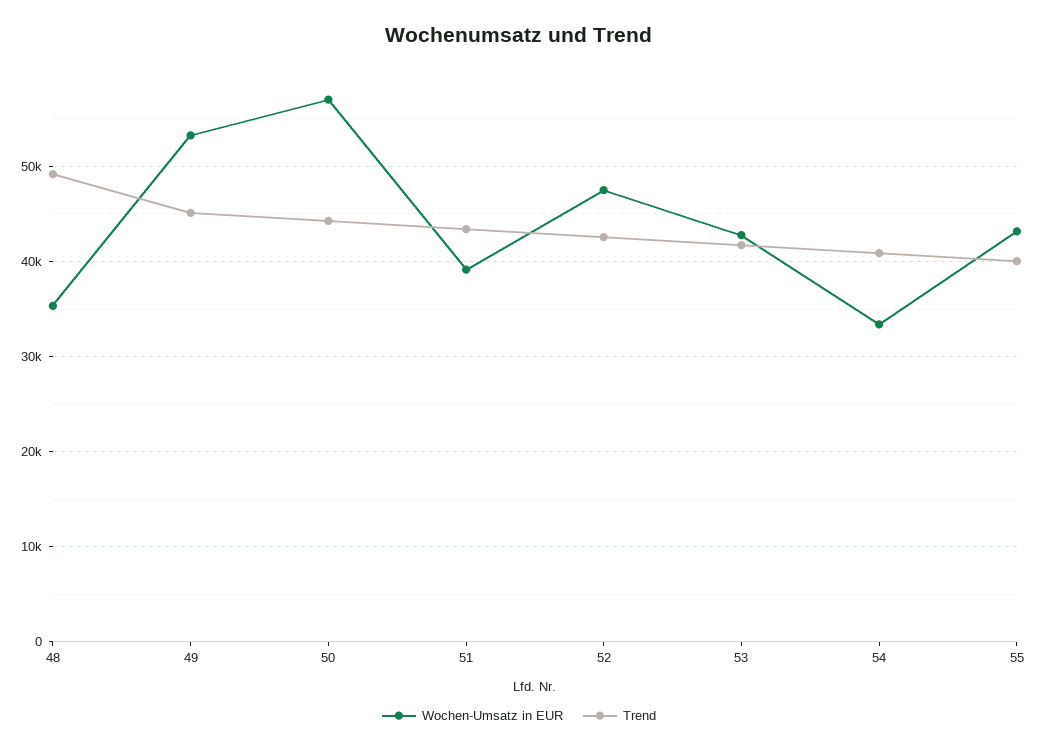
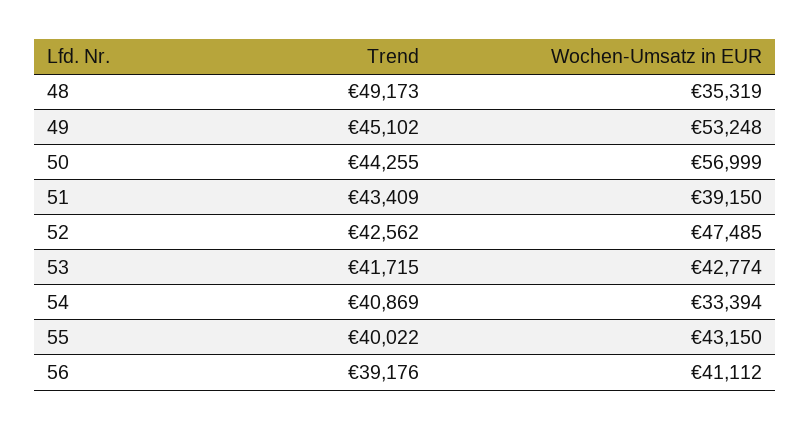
Trend, 56: none -> 39176
Wochen-Umsatz in EUR, 56: none -> 41112

